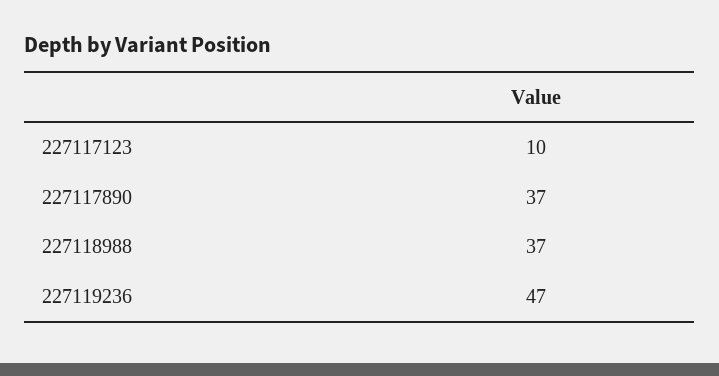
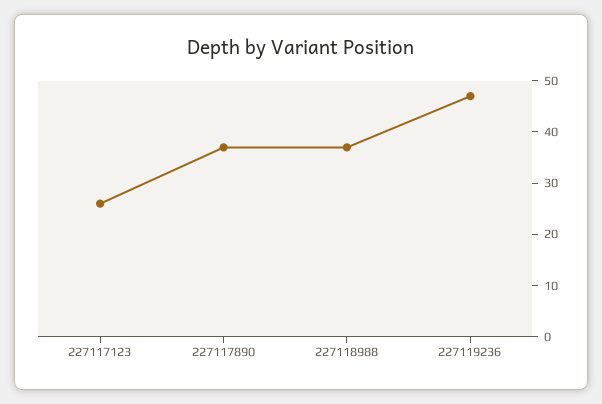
227117123: 10 -> 25

